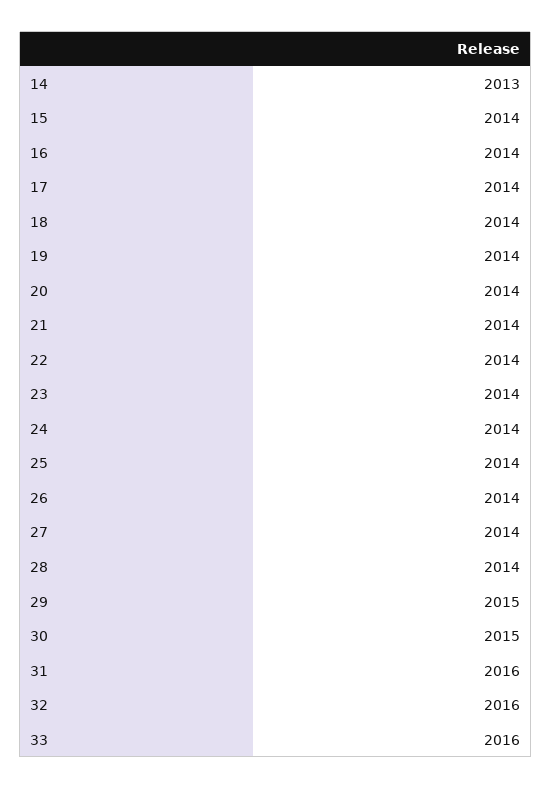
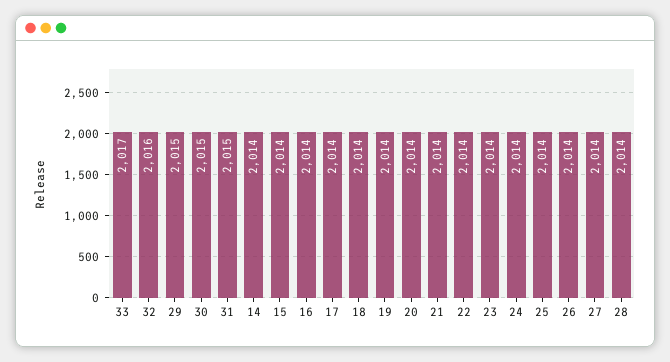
14: 2013 -> 2014
31: 2016 -> 2015
33: 2016 -> 2017

